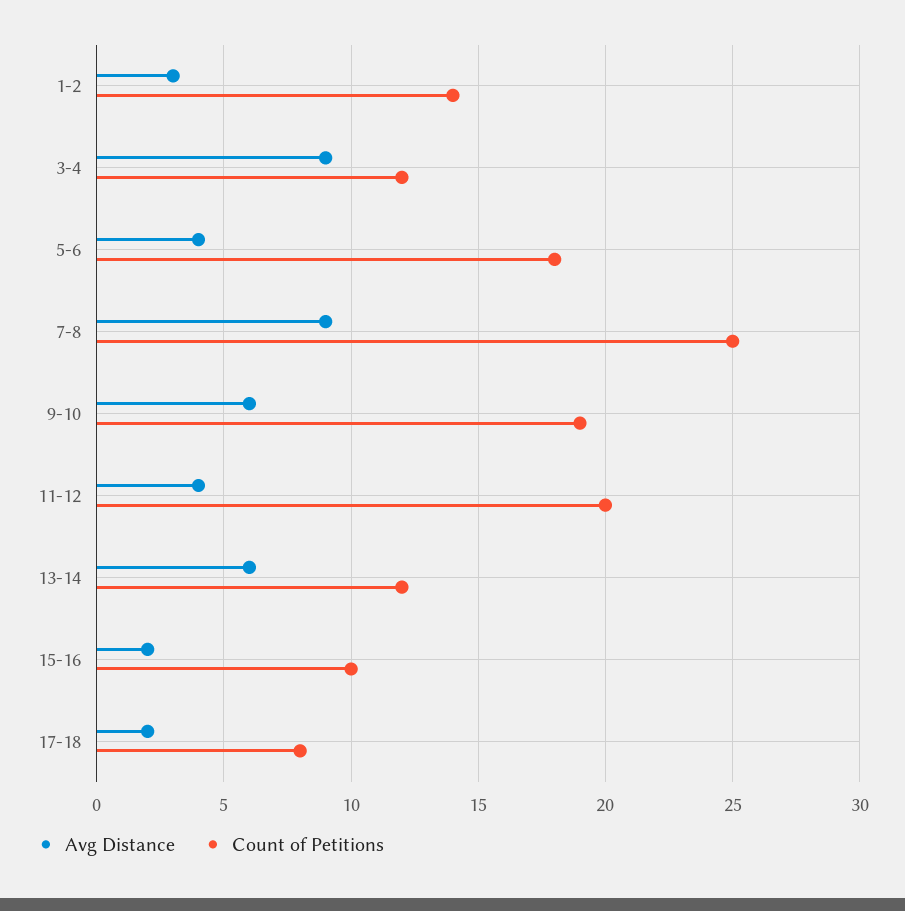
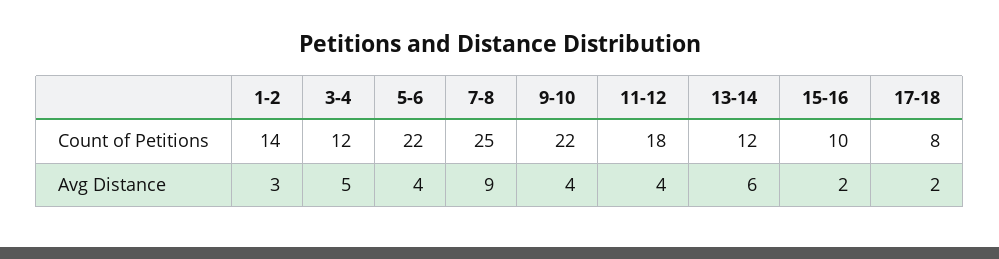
Avg Distance, 3-4: 9 -> 5
Count of Petitions, 5-6: 18 -> 22
Avg Distance, 9-10: 6 -> 4
Count of Petitions, 9-10: 19 -> 22
Count of Petitions, 11-12: 20 -> 18

